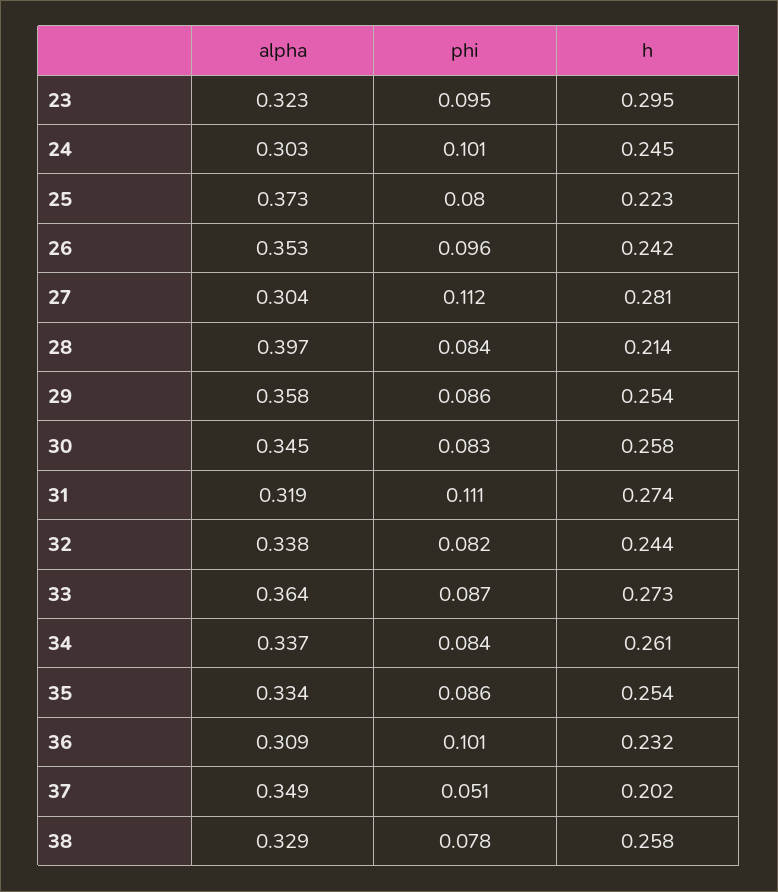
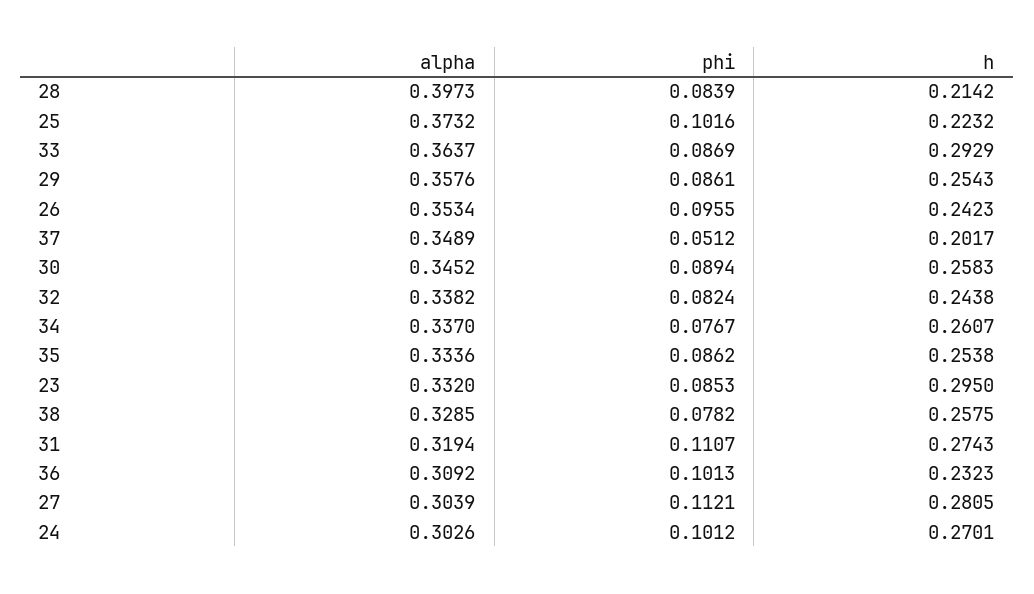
alpha, 23: 0.323 -> 0.332
phi, 23: 0.095 -> 0.0853
h, 24: 0.245 -> 0.2701
phi, 25: 0.08 -> 0.1016
phi, 30: 0.083 -> 0.0894
h, 33: 0.273 -> 0.2929
phi, 34: 0.084 -> 0.0767

